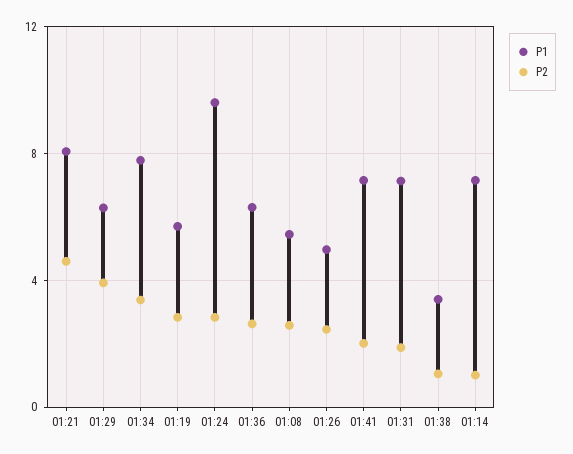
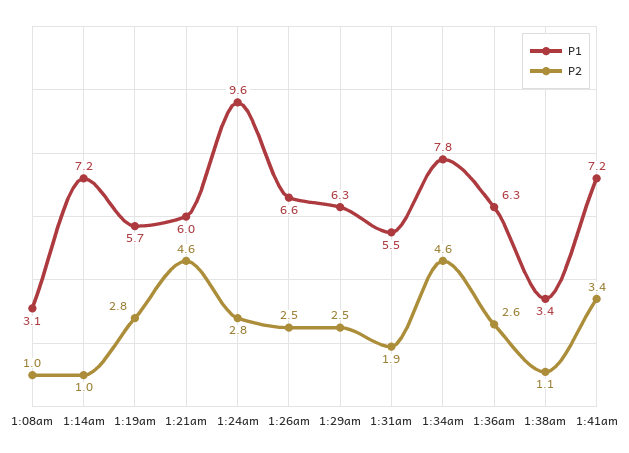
P1, 01:21: 8 -> 6
P2, 01:29: 4 -> 2.5
P2, 01:34: 3.5 -> 4.6
P1, 01:08: 5.5 -> 3.1
P2, 01:08: 2.5 -> 1
P1, 01:26: 5 -> 6.6
P2, 01:41: 2 -> 3.4
P1, 01:31: 7 -> 5.5

